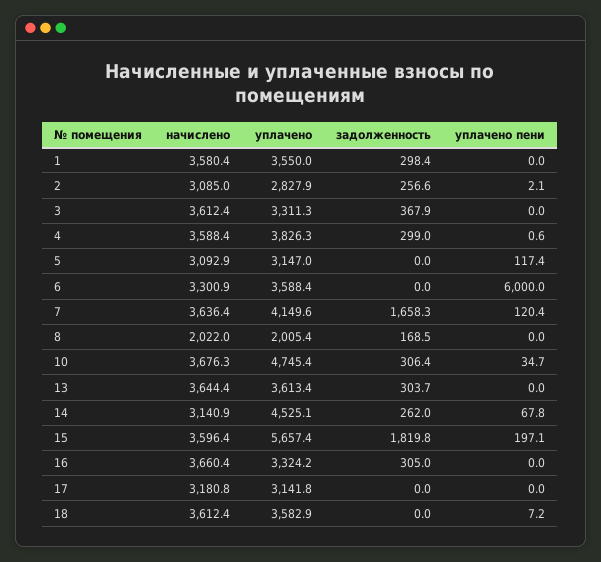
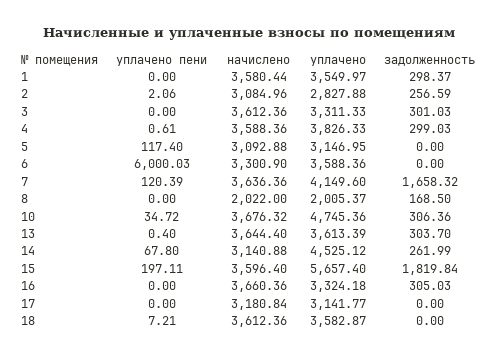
задолженность, 3: 367.9 -> 301.03
уплачено пени, 13: 0 -> 0.4

